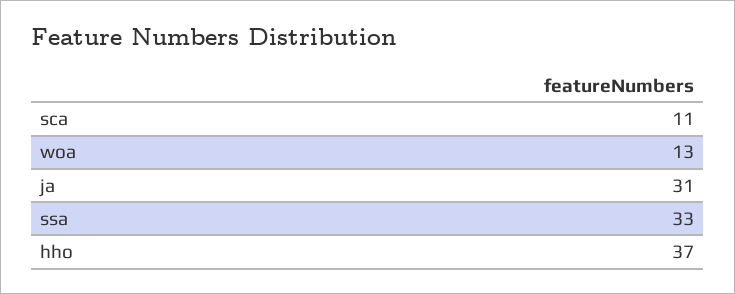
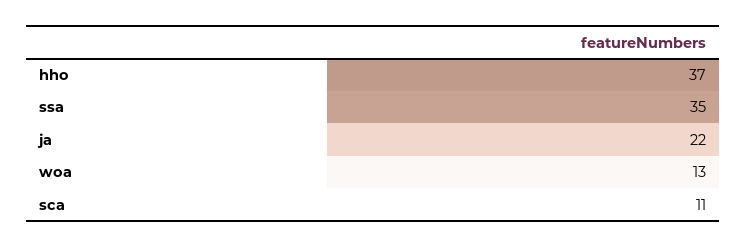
ja: 31 -> 22
ssa: 33 -> 35

